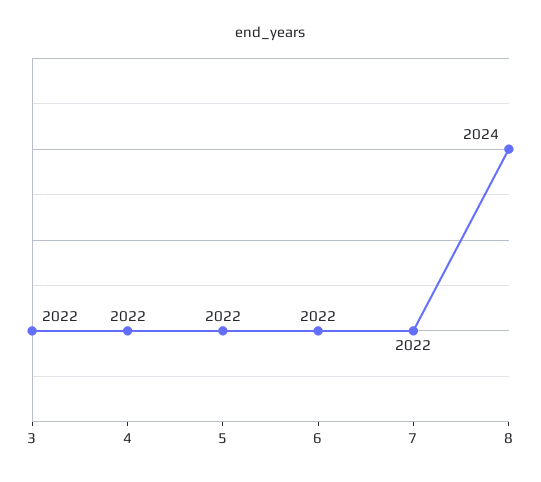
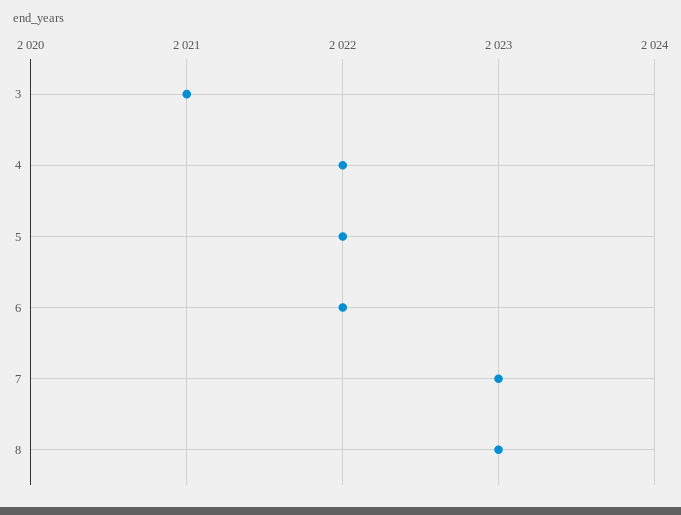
3: 2022 -> 2021
7: 2022 -> 2023
8: 2024 -> 2023

